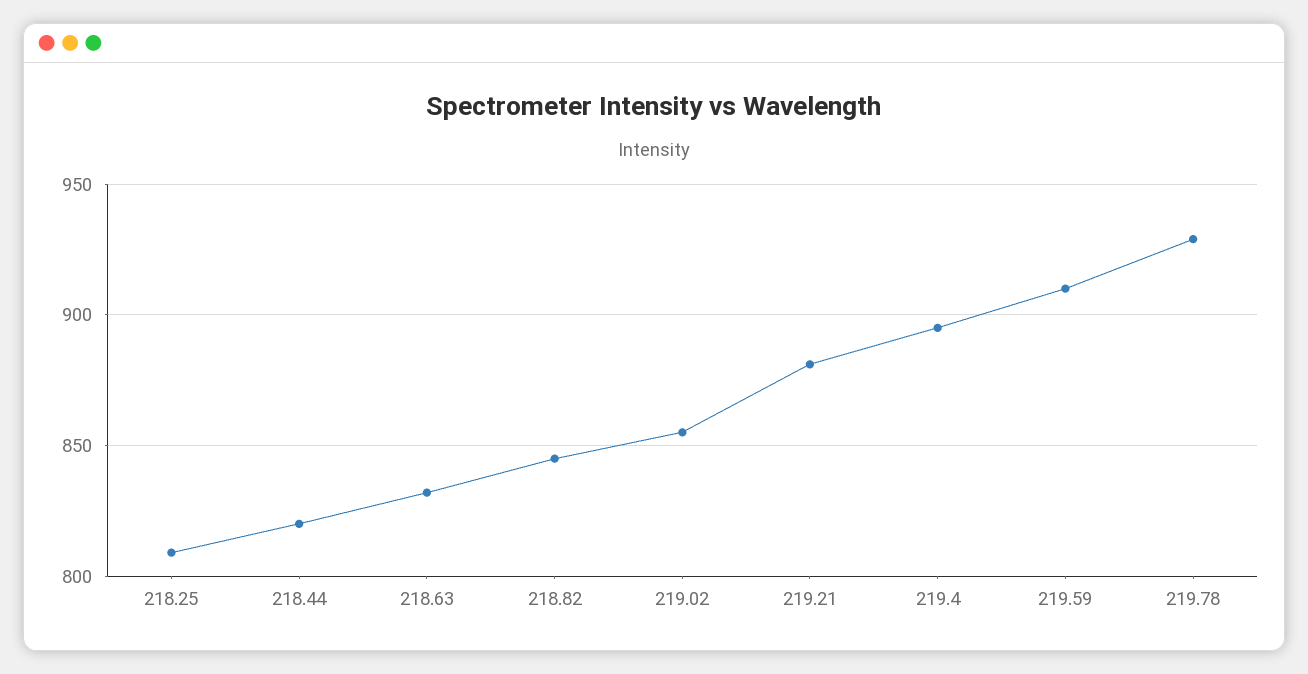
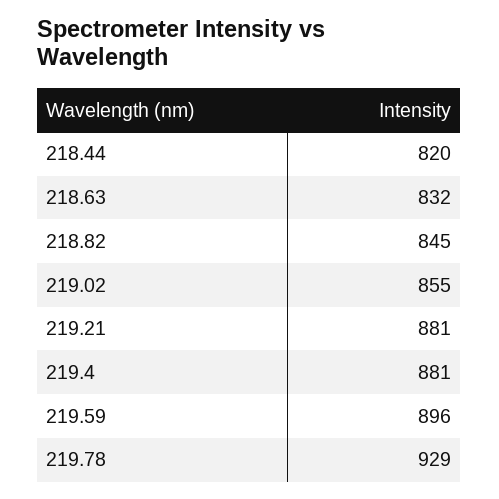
218.25: 810 -> none
219.4: 895 -> 881
219.59: 910 -> 896

